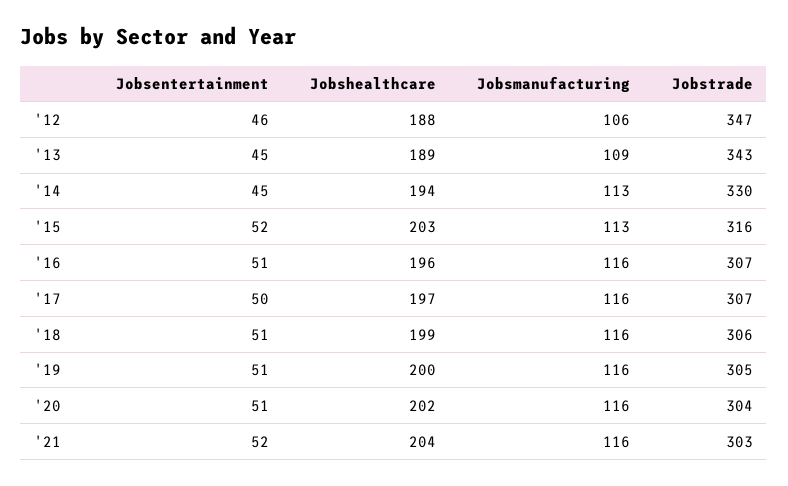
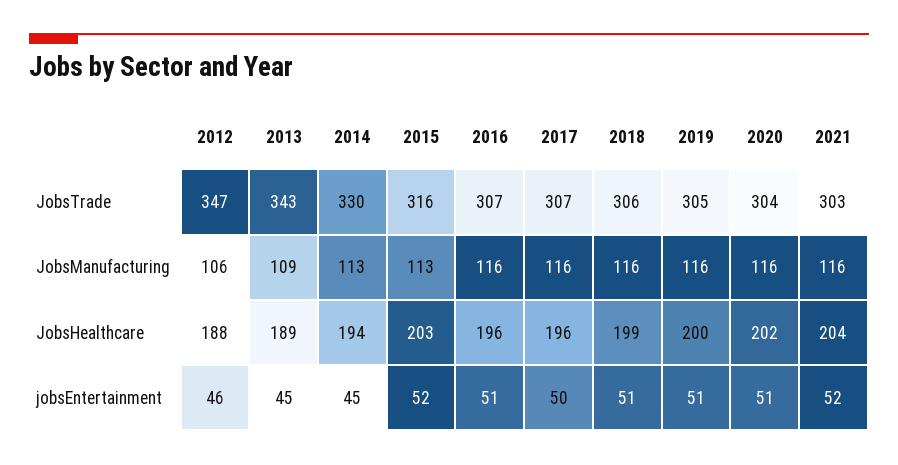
Jobshealthcare, '17: 197 -> 196

